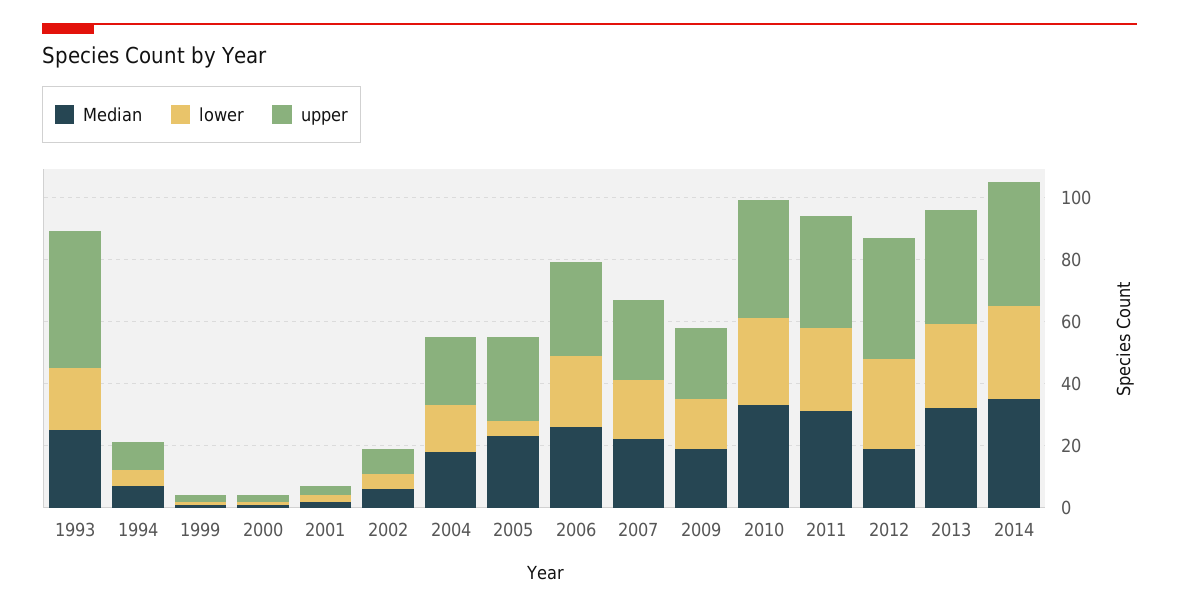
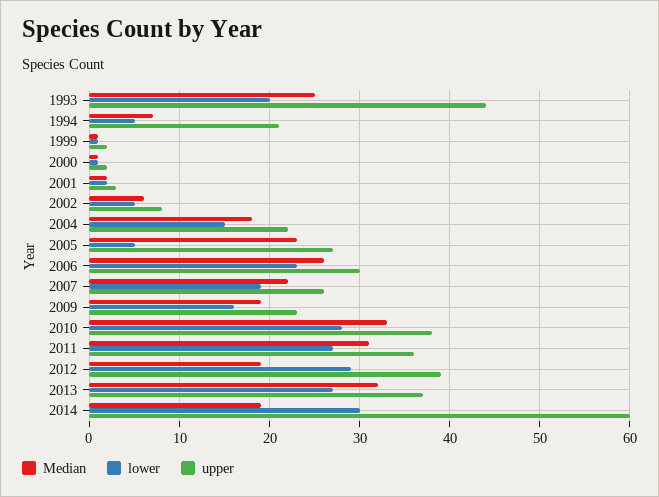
upper, 1994: 10 -> 21
Median, 2014: 35 -> 19
upper, 2014: 40 -> 60

